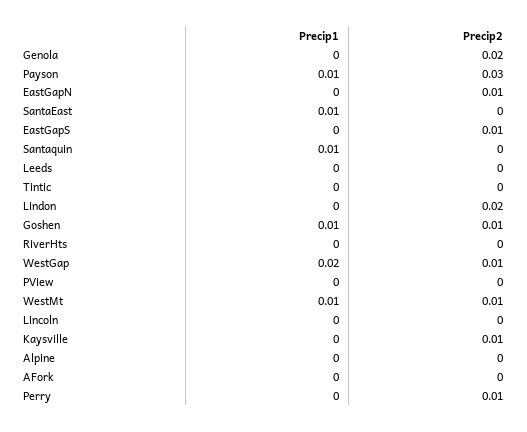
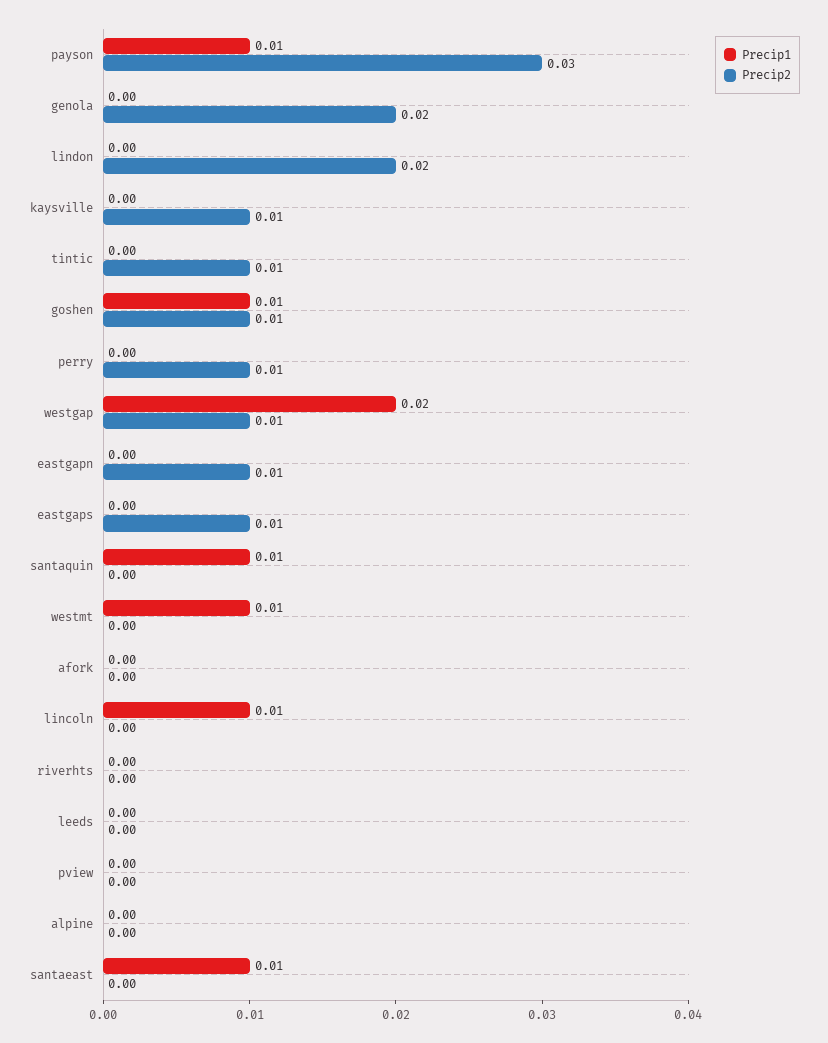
Precip2, Tintic: 0 -> 0.01
Precip2, WestMt: 0.01 -> 0
Precip1, Lincoln: 0 -> 0.01

